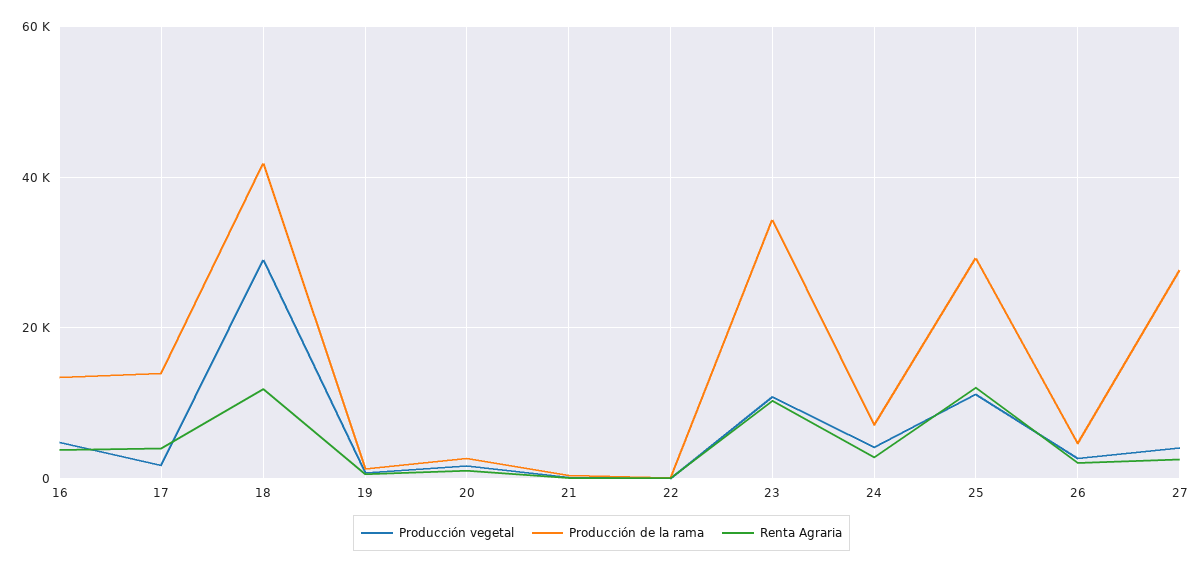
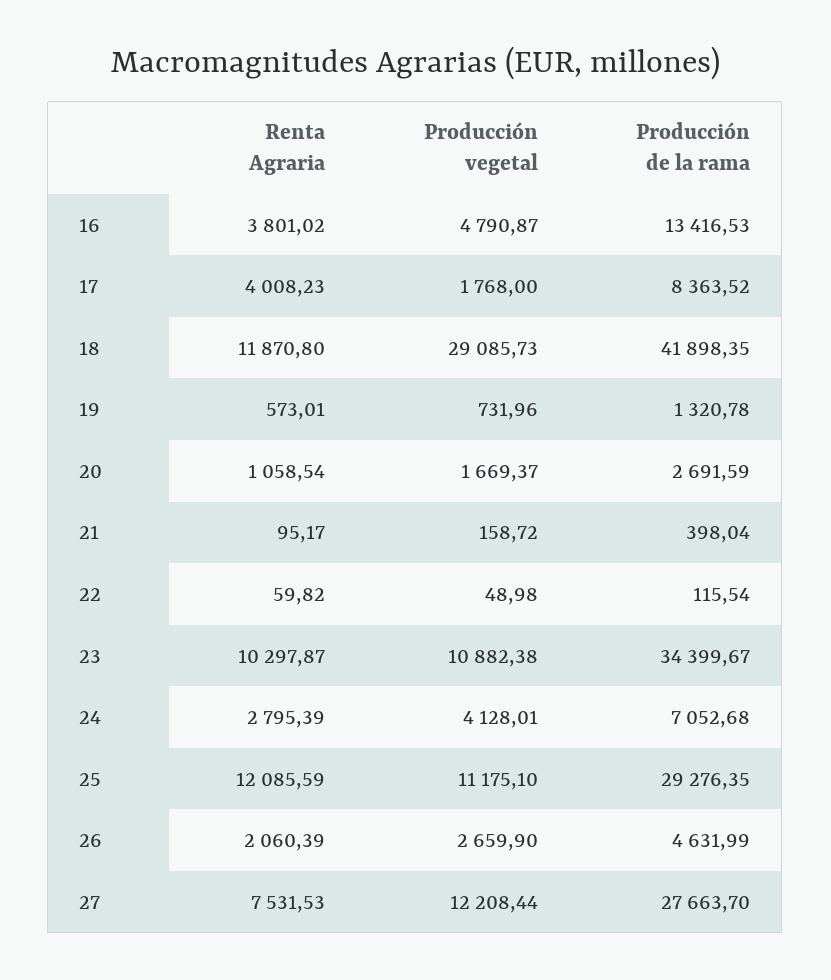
Producción de la rama, 17: 14000 -> 8363.52
Producción vegetal, 27: 4000 -> 12208.44
Renta Agraria, 27: 2000 -> 7531.53

